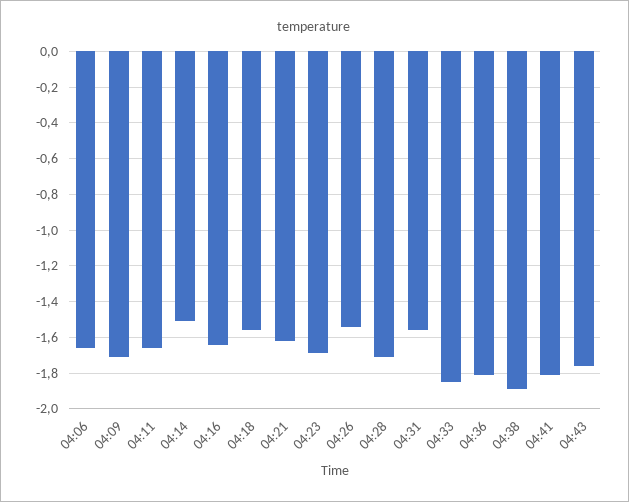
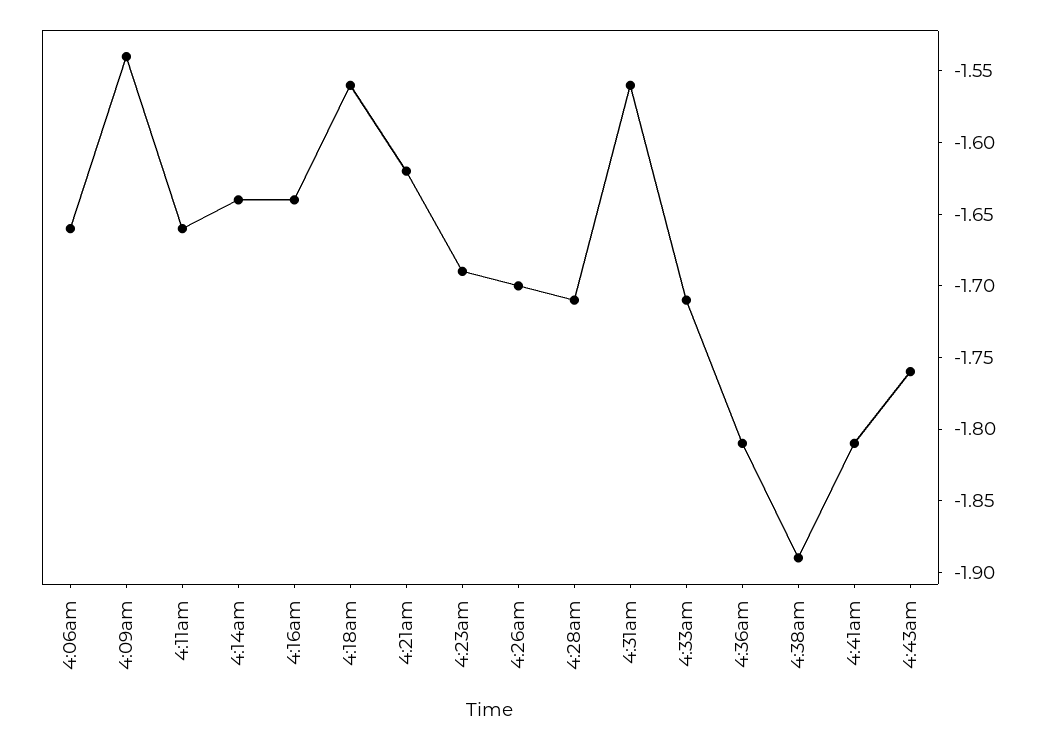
04:09: -1.7 -> -1.54
04:14: -1.5 -> -1.64
04:26: -1.55 -> -1.7
04:33: -1.85 -> -1.71

